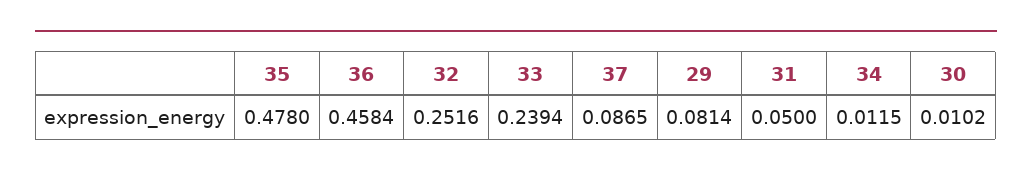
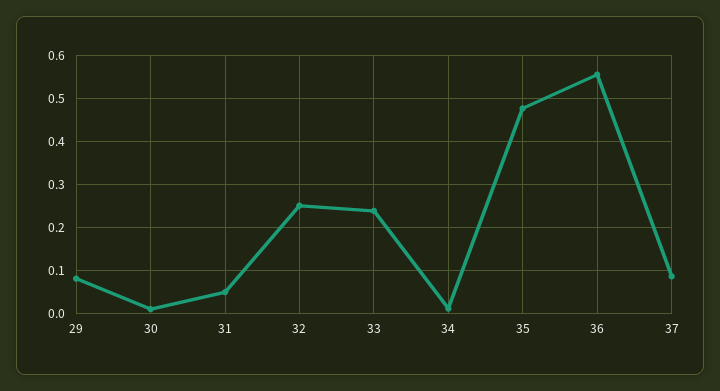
36: 0.4584 -> 0.56

